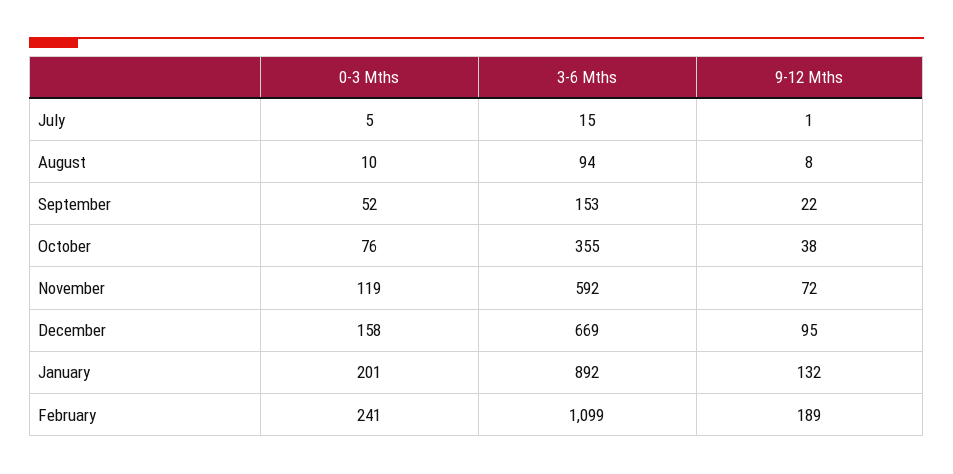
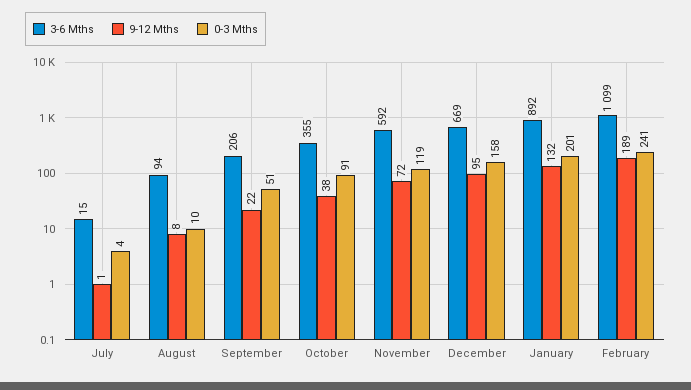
0-3 Mths, July: 5 -> 4
0-3 Mths, September: 52 -> 51
3-6 Mths, September: 153 -> 206
0-3 Mths, October: 76 -> 91

